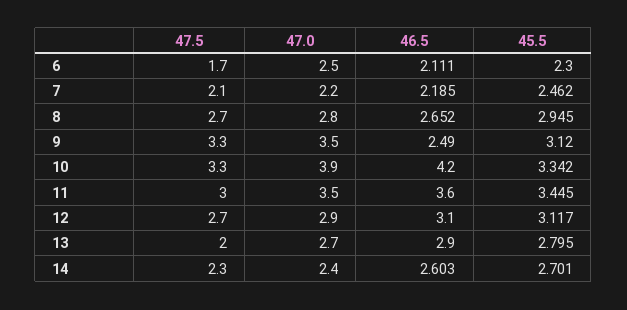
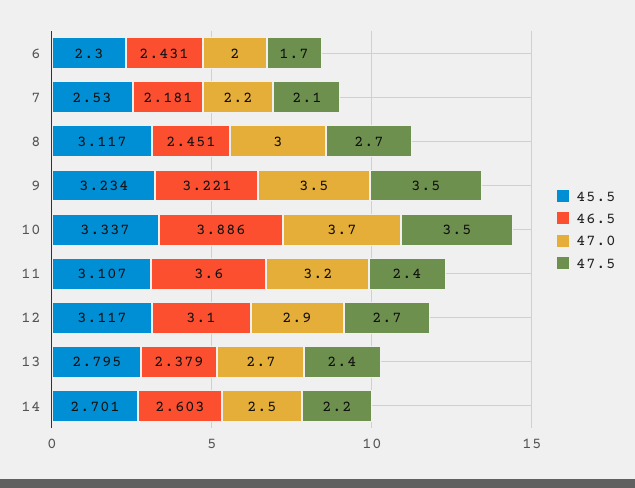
47.0, 6: 2.5 -> 2
46.5, 6: 2.111 -> 2.431
46.5, 7: 2.185 -> 2.181
45.5, 7: 2.462 -> 2.53
47.0, 8: 2.8 -> 3
46.5, 8: 2.652 -> 2.451
45.5, 8: 2.945 -> 3.117
47.5, 9: 3.3 -> 3.5
46.5, 9: 2.49 -> 3.221
45.5, 9: 3.12 -> 3.234
47.5, 10: 3.3 -> 3.5
47.0, 10: 3.9 -> 3.7
46.5, 10: 4.2 -> 3.886
45.5, 10: 3.342 -> 3.337
47.5, 11: 3 -> 2.4
47.0, 11: 3.5 -> 3.2
45.5, 11: 3.445 -> 3.107
47.5, 13: 2 -> 2.4
46.5, 13: 2.9 -> 2.379
47.5, 14: 2.3 -> 2.2
47.0, 14: 2.4 -> 2.5

